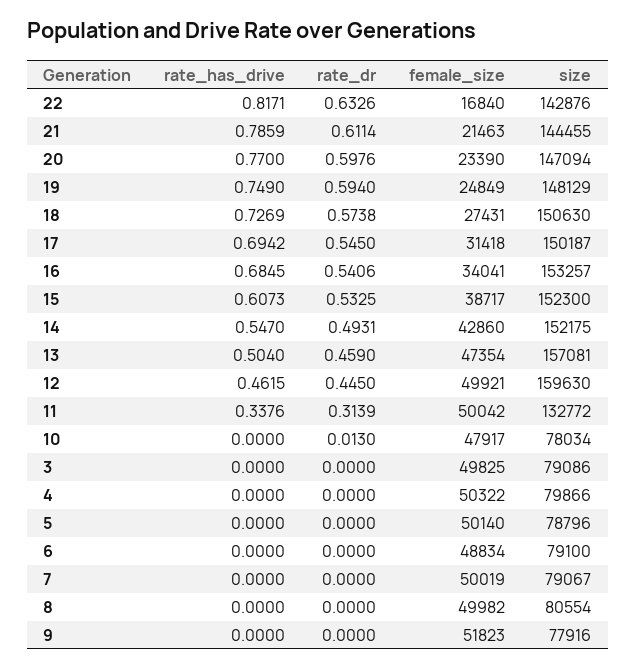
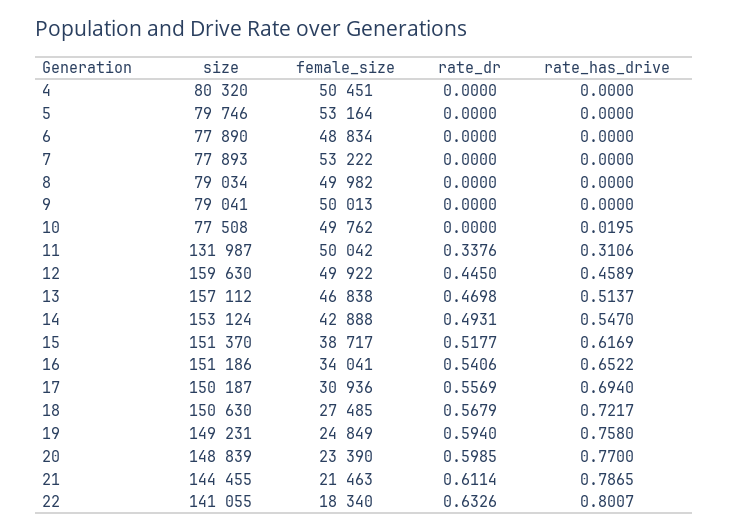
rate_has_drive, 22: 0.8171 -> 0.8007
female_size, 22: 16840 -> 18340
size, 22: 142876 -> 141055
rate_has_drive, 21: 0.7859 -> 0.7865
rate_dr, 20: 0.5976 -> 0.5985
size, 20: 147094 -> 148839
rate_has_drive, 19: 0.749 -> 0.758
size, 19: 148129 -> 149231
rate_has_drive, 18: 0.7269 -> 0.7217
rate_dr, 18: 0.5738 -> 0.5679
female_size, 18: 27431 -> 27485
rate_has_drive, 17: 0.6942 -> 0.694
rate_dr, 17: 0.545 -> 0.5569
female_size, 17: 31418 -> 30936
rate_has_drive, 16: 0.6845 -> 0.6522
size, 16: 153257 -> 151186
rate_has_drive, 15: 0.6073 -> 0.6169
rate_dr, 15: 0.5325 -> 0.5177
size, 15: 152300 -> 151370
female_size, 14: 42860 -> 42888
size, 14: 152175 -> 153124
rate_has_drive, 13: 0.504 -> 0.5137
rate_dr, 13: 0.459 -> 0.4698
female_size, 13: 47354 -> 46838
size, 13: 157081 -> 157112
rate_has_drive, 12: 0.4615 -> 0.4589
female_size, 12: 49921 -> 49922
rate_has_drive, 11: 0.3376 -> 0.3106
rate_dr, 11: 0.3139 -> 0.3376
size, 11: 132772 -> 131987
rate_has_drive, 10: 0 -> 0.0195
rate_dr, 10: 0.013 -> 0
female_size, 10: 47917 -> 49762
size, 10: 78034 -> 77508
rate_has_drive, 3: 0 -> none
rate_dr, 3: 0 -> none
female_size, 3: 49825 -> none
size, 3: 79086 -> none
female_size, 4: 50322 -> 50451
size, 4: 79866 -> 80320
female_size, 5: 50140 -> 53164
size, 5: 78796 -> 79746
size, 6: 79100 -> 77890
female_size, 7: 50019 -> 53222
size, 7: 79067 -> 77893
size, 8: 80554 -> 79034
female_size, 9: 51823 -> 50013
size, 9: 77916 -> 79041

